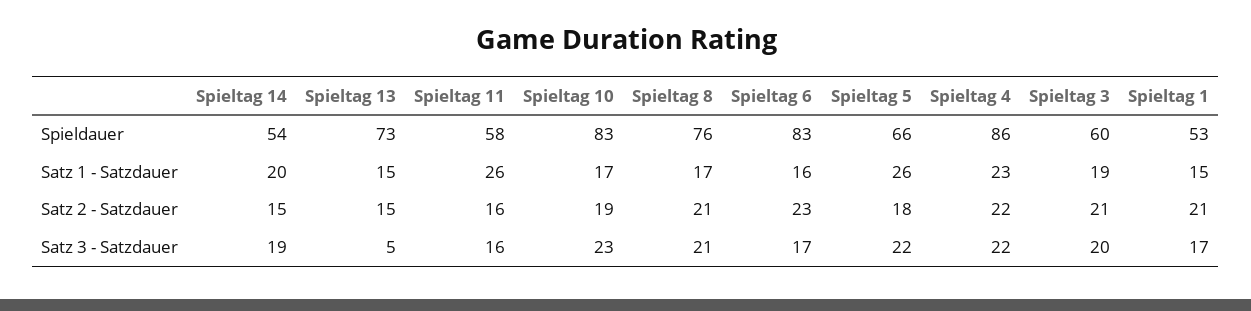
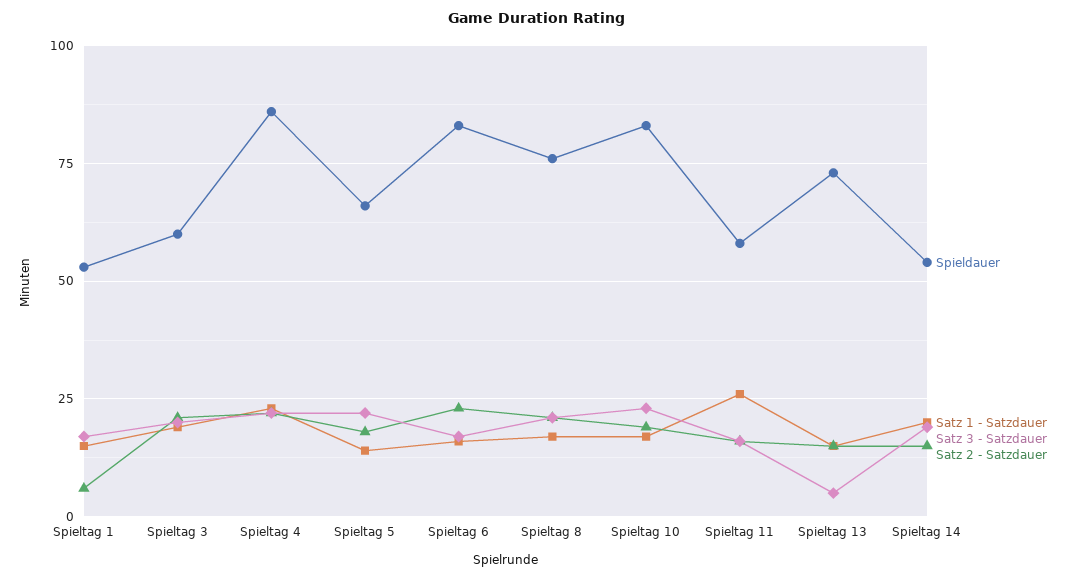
Satz 1 - Satzdauer, Spieltag 5: 26 -> 15
Satz 2 - Satzdauer, Spieltag 1: 21 -> 5

